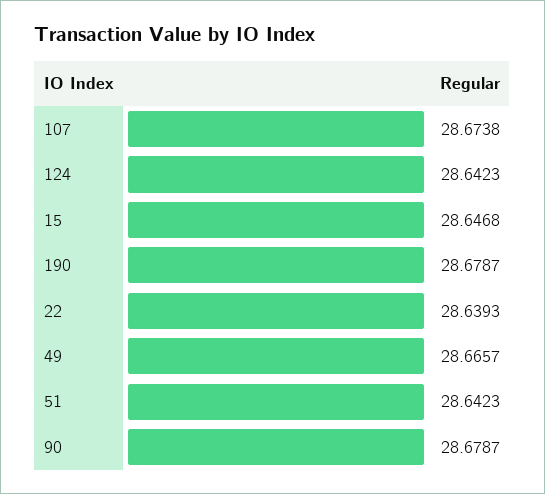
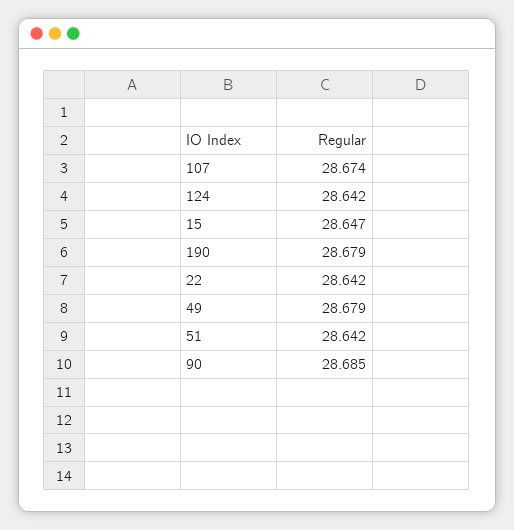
22: 28.6393 -> 28.642
49: 28.6657 -> 28.679
90: 28.6787 -> 28.685

